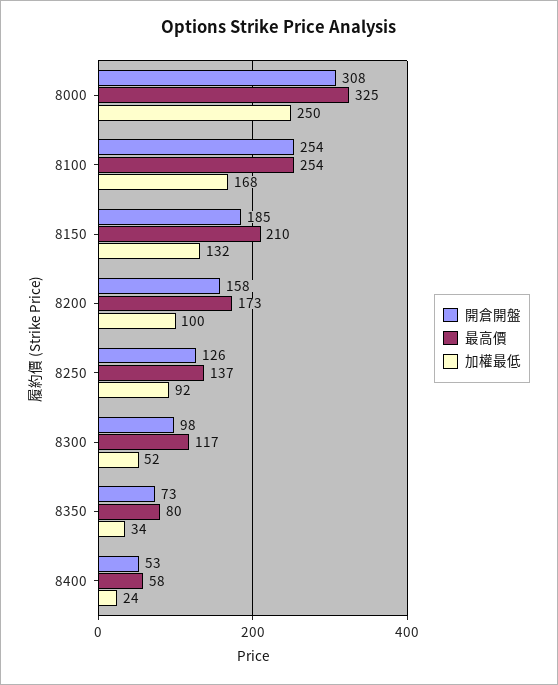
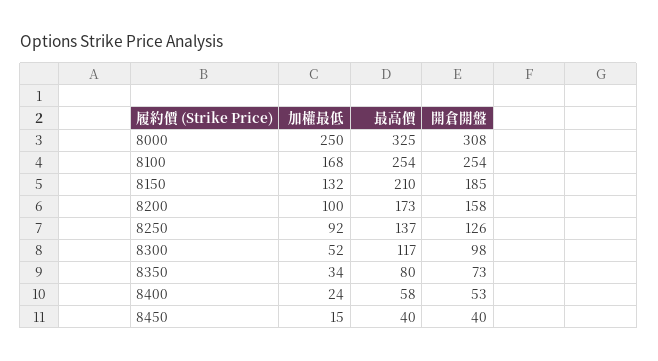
加權最低, 8450: none -> 15
最高價, 8450: none -> 40
開倉開盤, 8450: none -> 40

